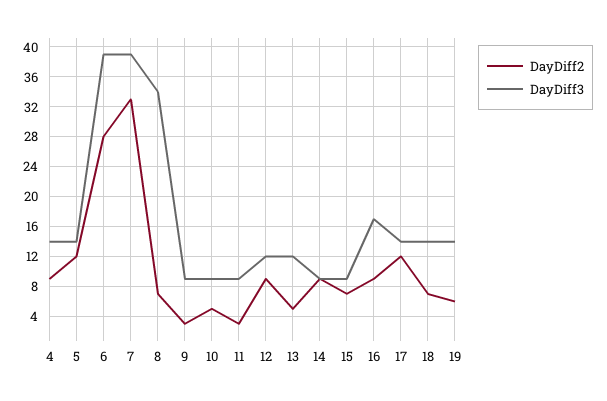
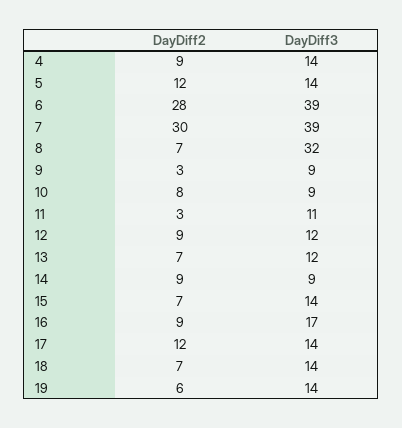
DayDiff2, 7: 33 -> 30
DayDiff3, 8: 34 -> 32
DayDiff2, 10: 5 -> 8
DayDiff3, 11: 9 -> 11
DayDiff2, 13: 5 -> 7
DayDiff3, 15: 9 -> 14

